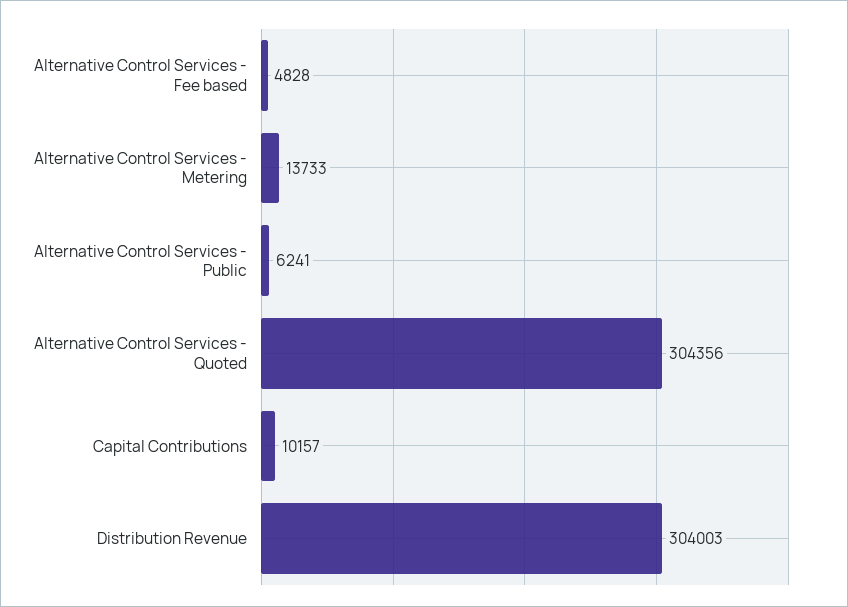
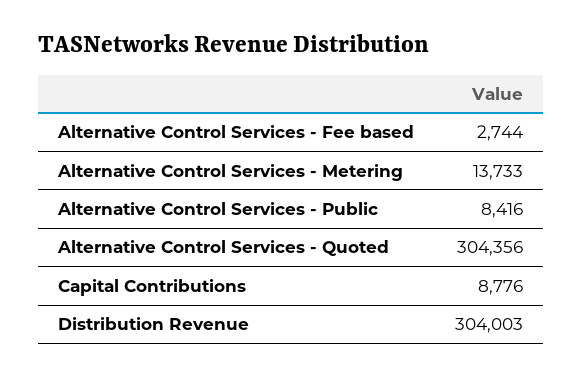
Alternative Control Services - Fee based: 4828 -> 2744
Alternative Control Services - Public: 6241 -> 8416
Capital Contributions: 10157 -> 8776

